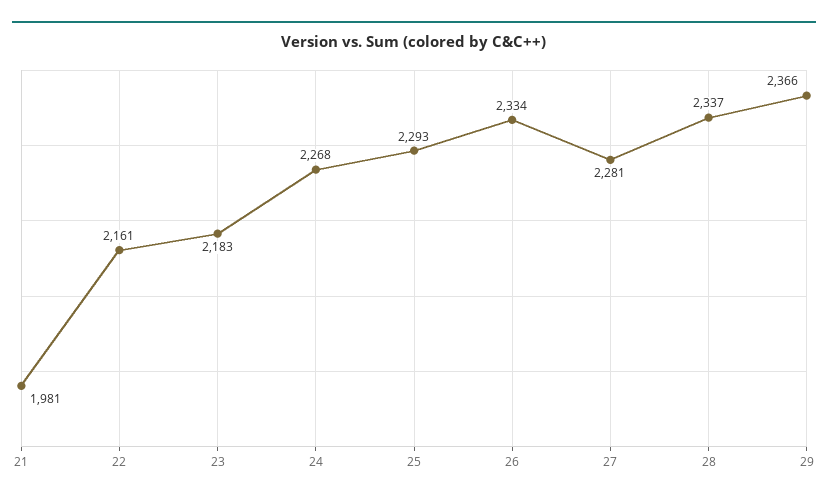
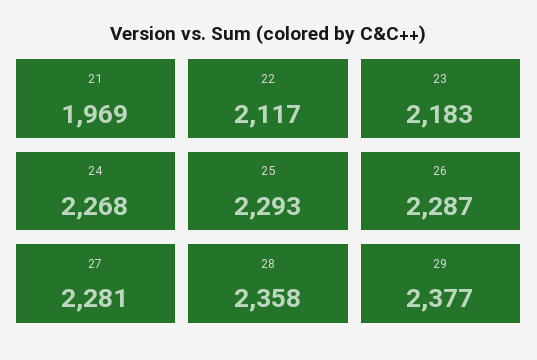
21: 1981 -> 1969
22: 2161 -> 2117
26: 2334 -> 2287
28: 2337 -> 2358
29: 2366 -> 2377

